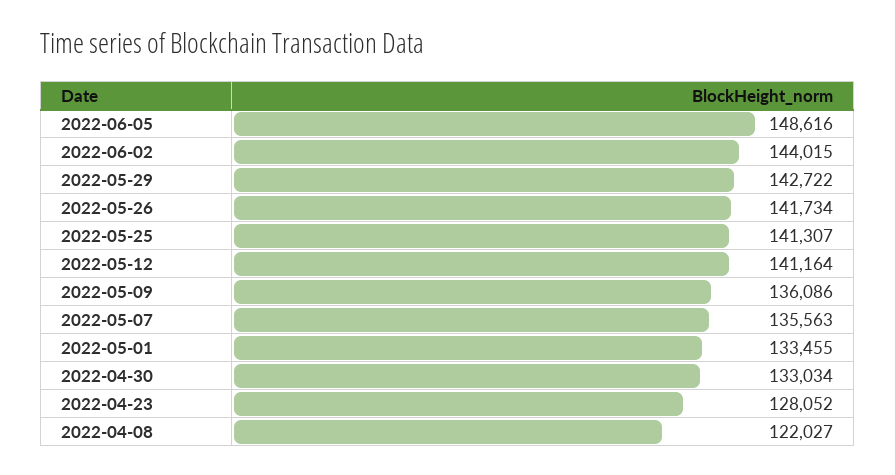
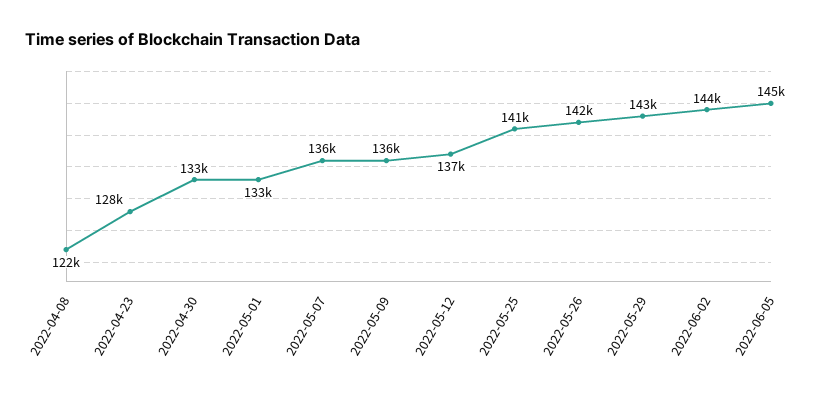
2022-06-05: 148616 -> 145000
2022-05-12: 141164 -> 137000

